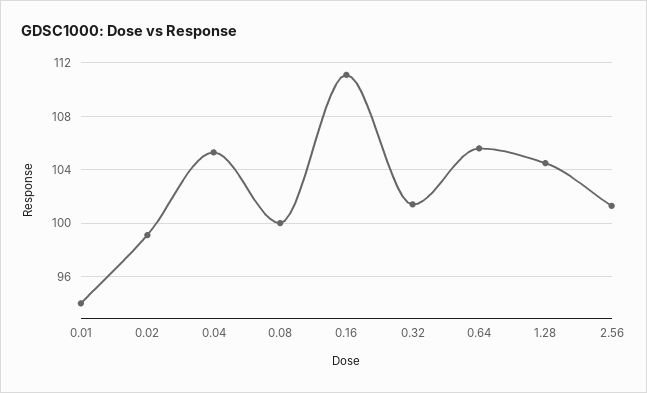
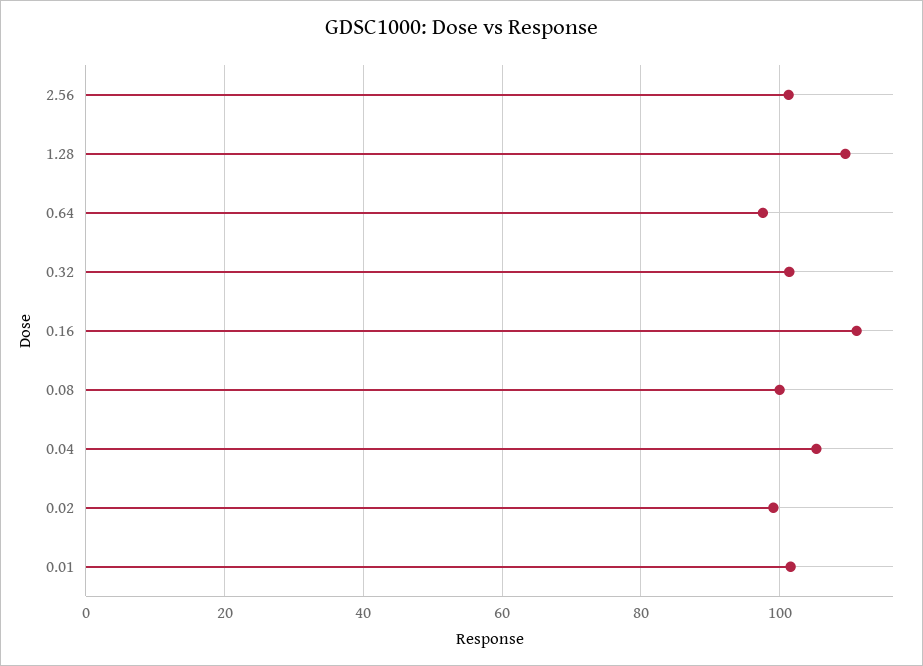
0.01: 94 -> 102
0.64: 105.5 -> 98
1.28: 104.5 -> 110

